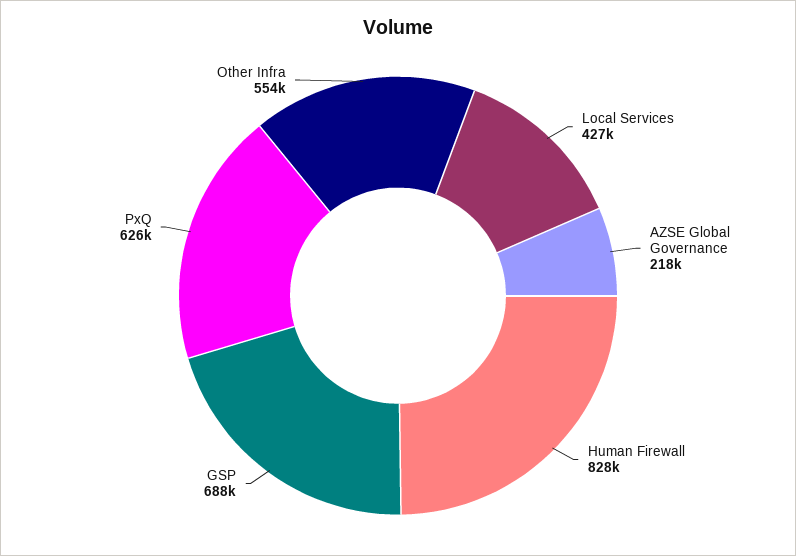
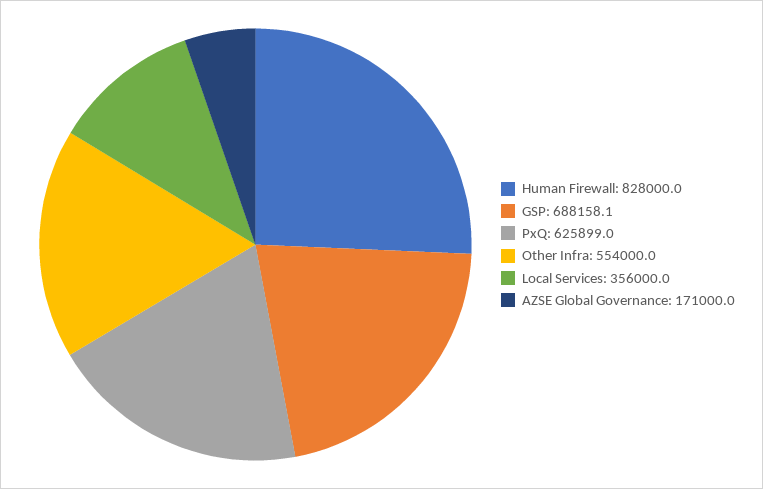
Local Services: 427000 -> 356000
AZSE Global Governance: 218000 -> 171000

